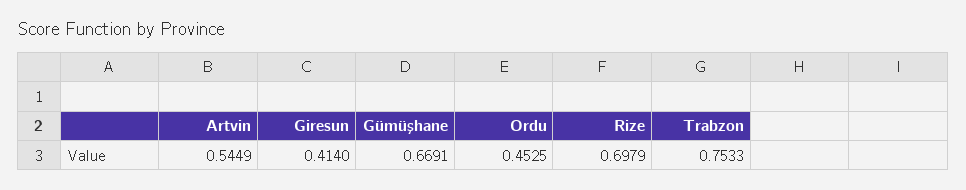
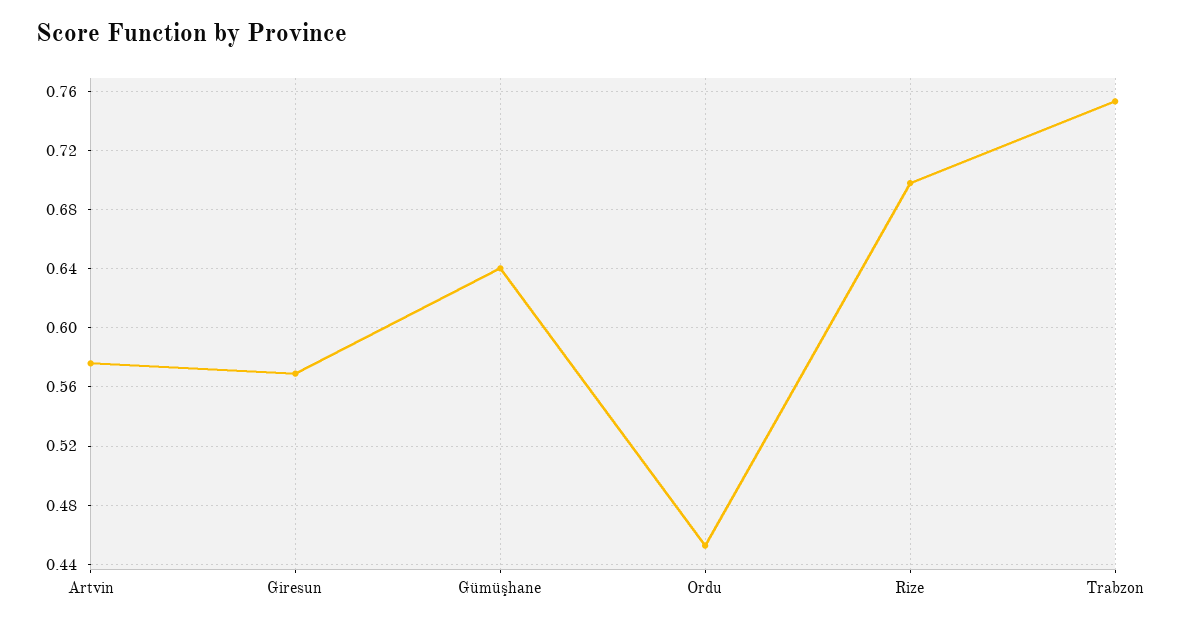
Artvin: 0.5449 -> 0.575
Giresun: 0.414 -> 0.57
Gümüşhane: 0.6691 -> 0.64

